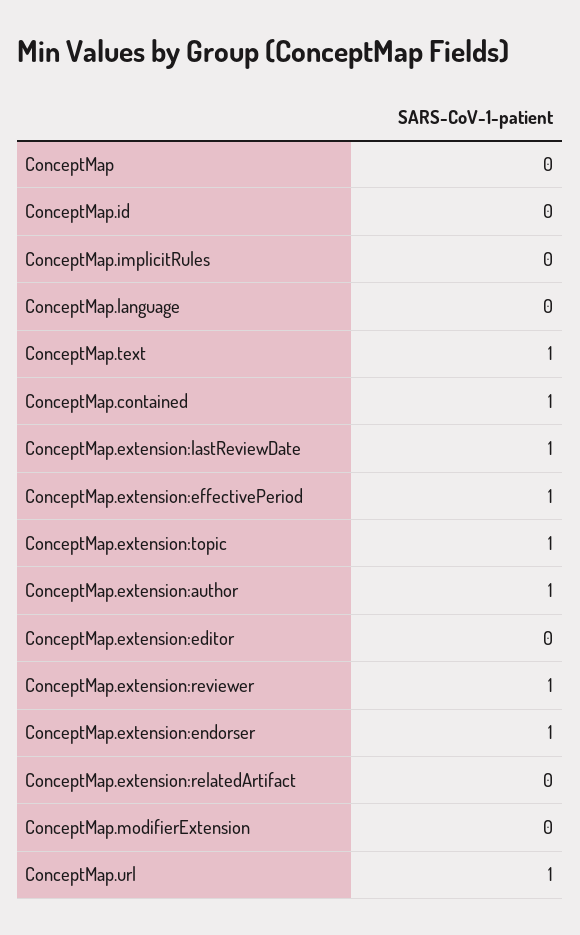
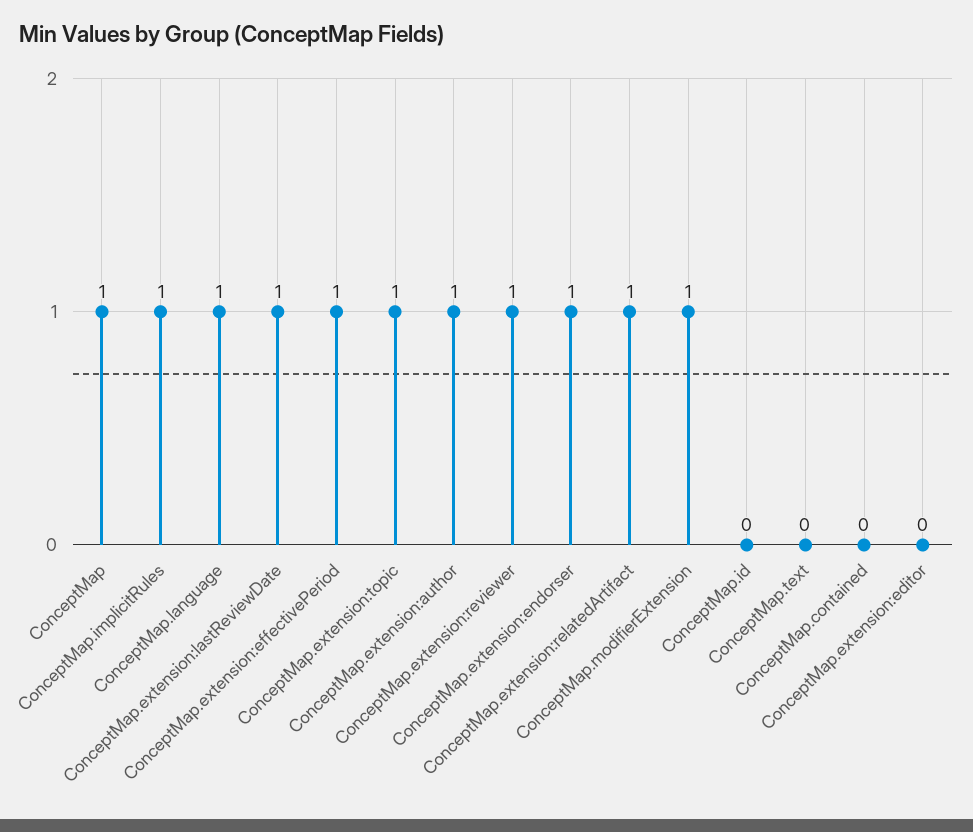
ConceptMap: 0 -> 1
ConceptMap.implicitRules: 0 -> 1
ConceptMap.language: 0 -> 1
ConceptMap.text: 1 -> 0
ConceptMap.contained: 1 -> 0
ConceptMap.extension:relatedArtifact: 0 -> 1
ConceptMap.modifierExtension: 0 -> 1
ConceptMap.url: 1 -> none

